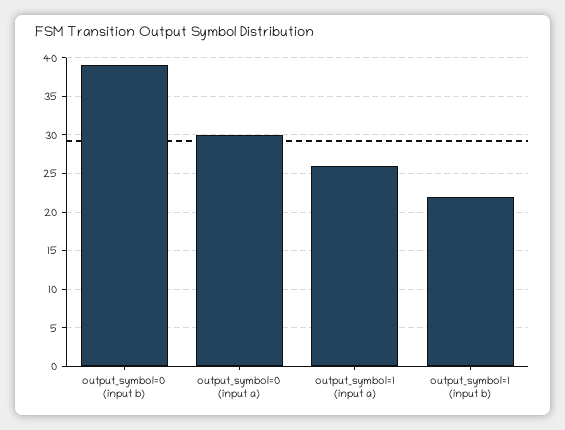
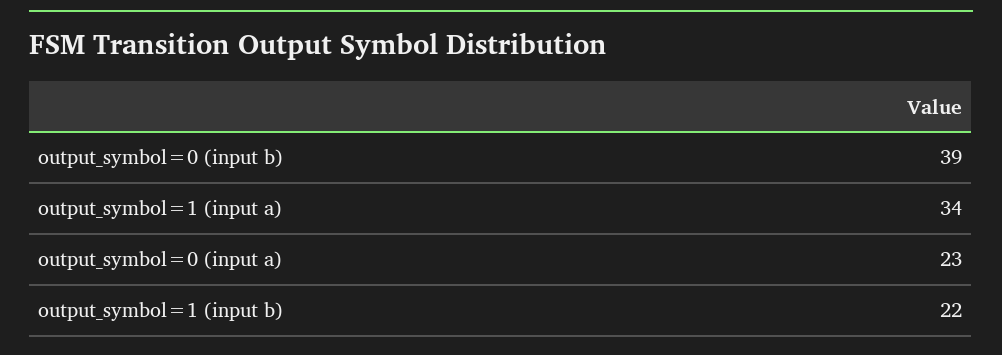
output_symbol=0 (input a): 30 -> 23
output_symbol=1 (input a): 26 -> 34

